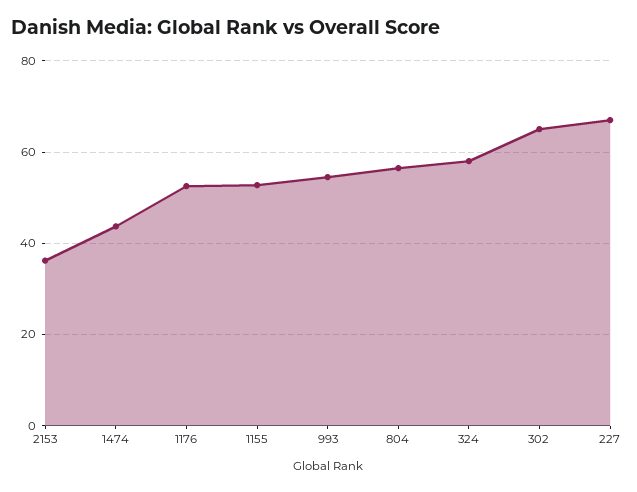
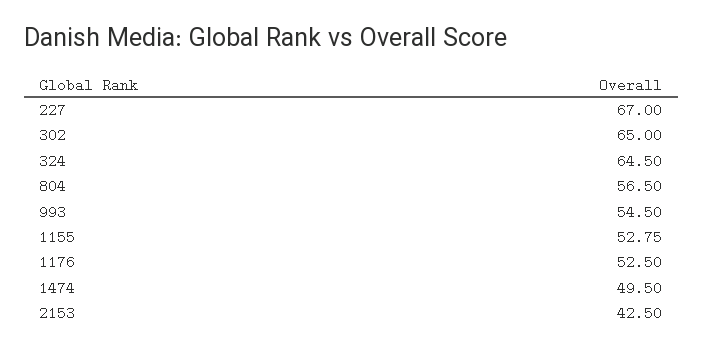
2153: 36 -> 42.5
1474: 44 -> 49.5
324: 58 -> 64.5

